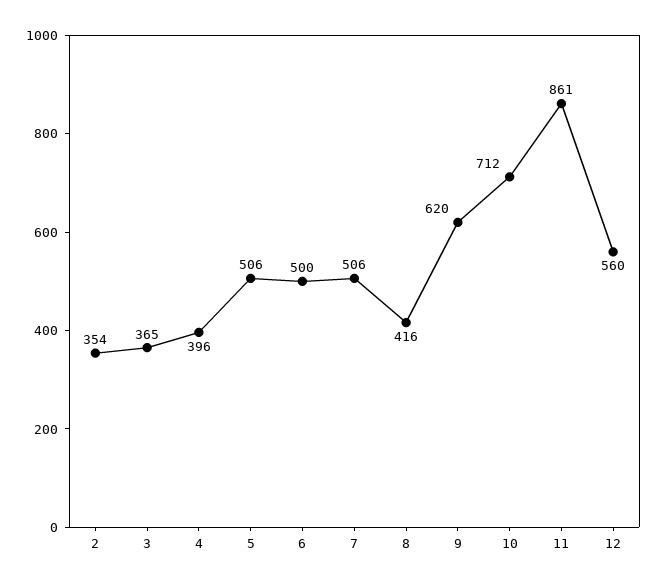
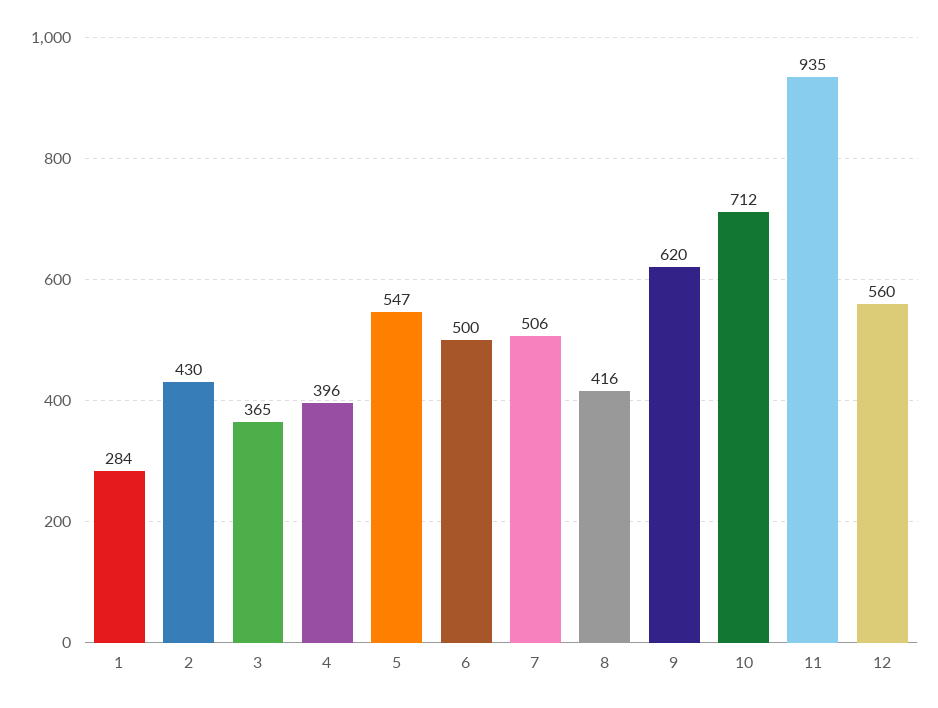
2: 354 -> 430
5: 506 -> 547
11: 861 -> 935
1: none -> 284

